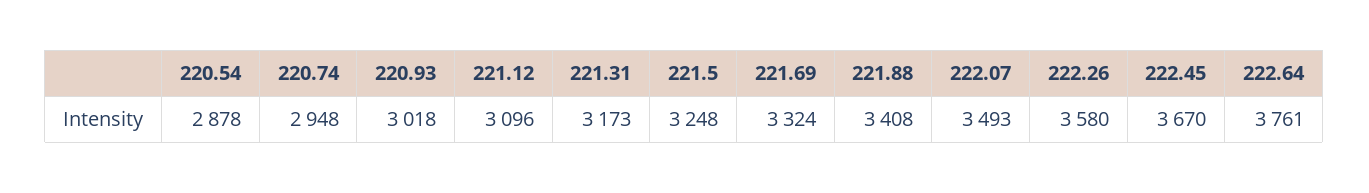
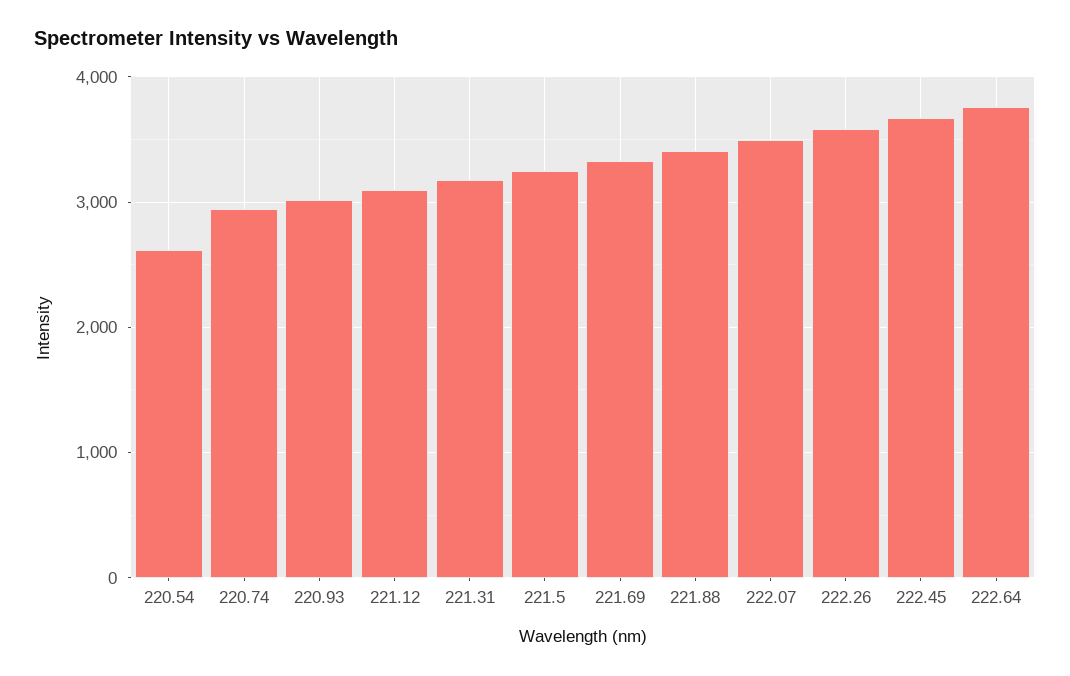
220.54: 2878 -> 2600

